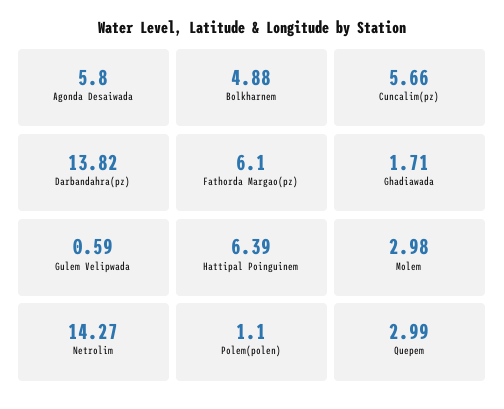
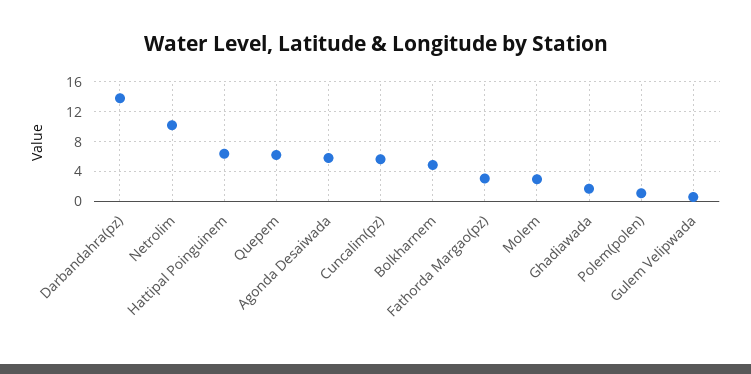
Fathorda Margao(pz): 6.1 -> 3
Netrolim: 14.27 -> 10
Quepem: 2.99 -> 6

